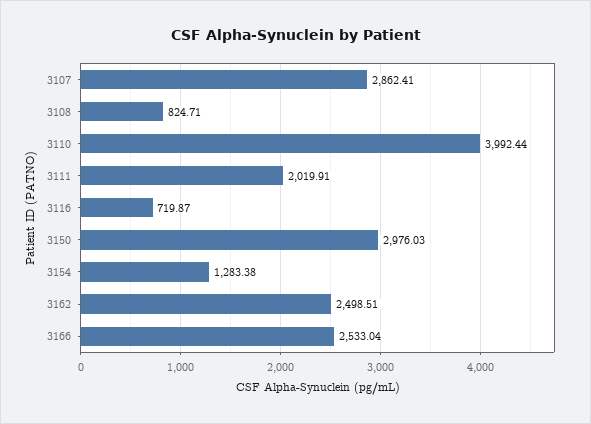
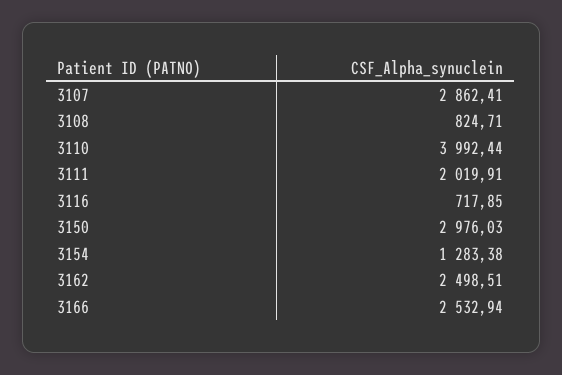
3116: 719.87 -> 717.85
3166: 2533.04 -> 2532.94

